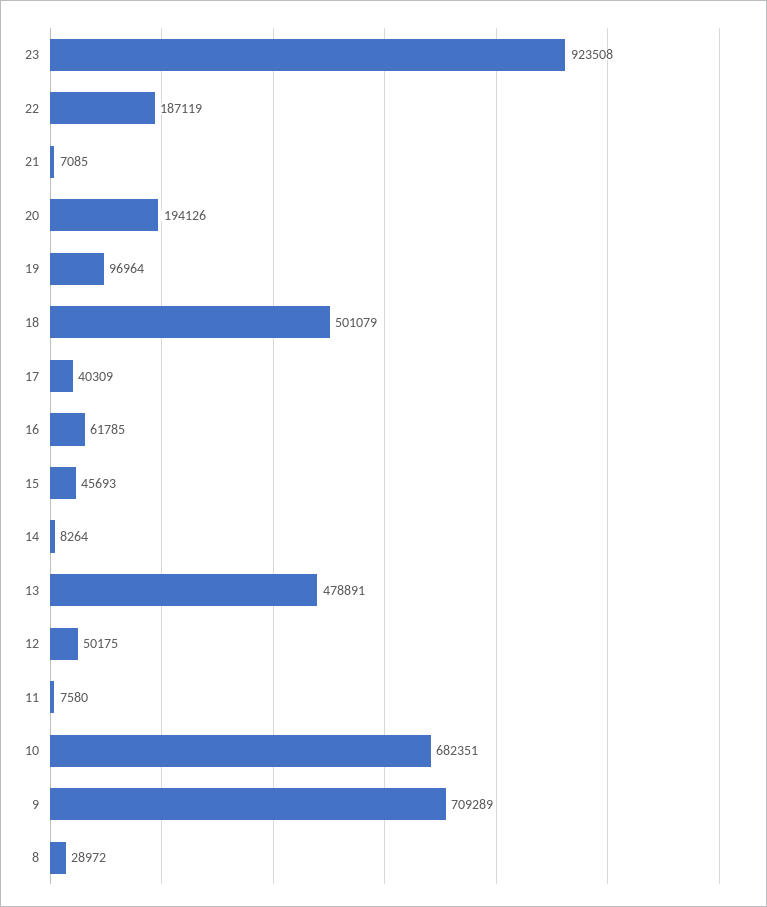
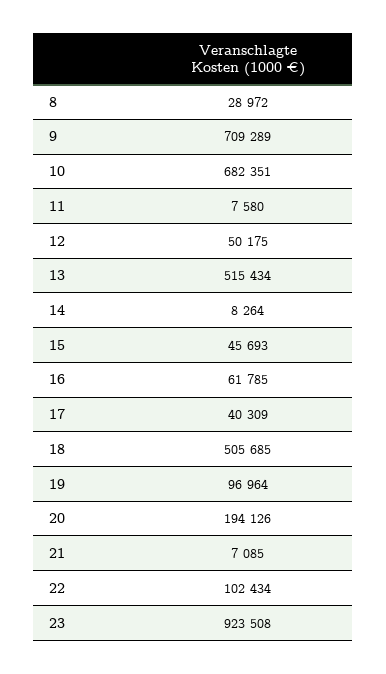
22: 187119 -> 102434
18: 501079 -> 505685
13: 478891 -> 515434

